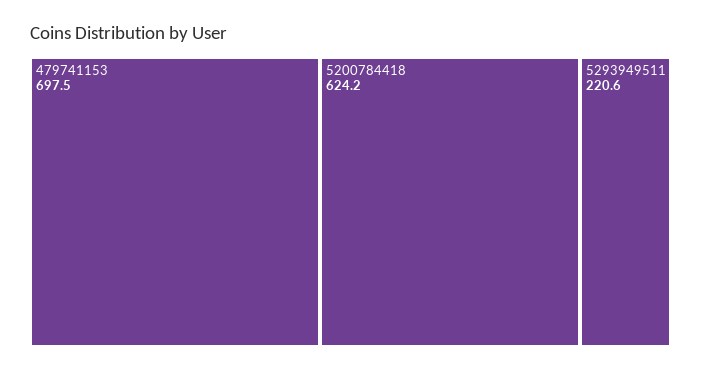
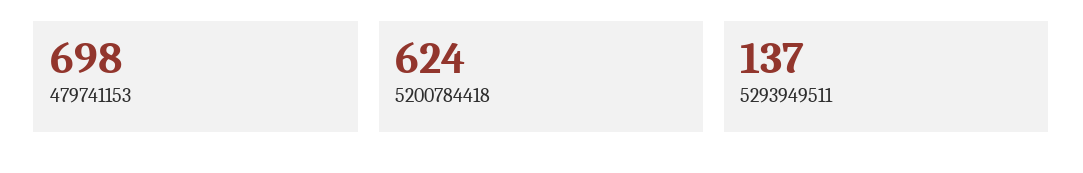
5293949511: 220.6 -> 137

